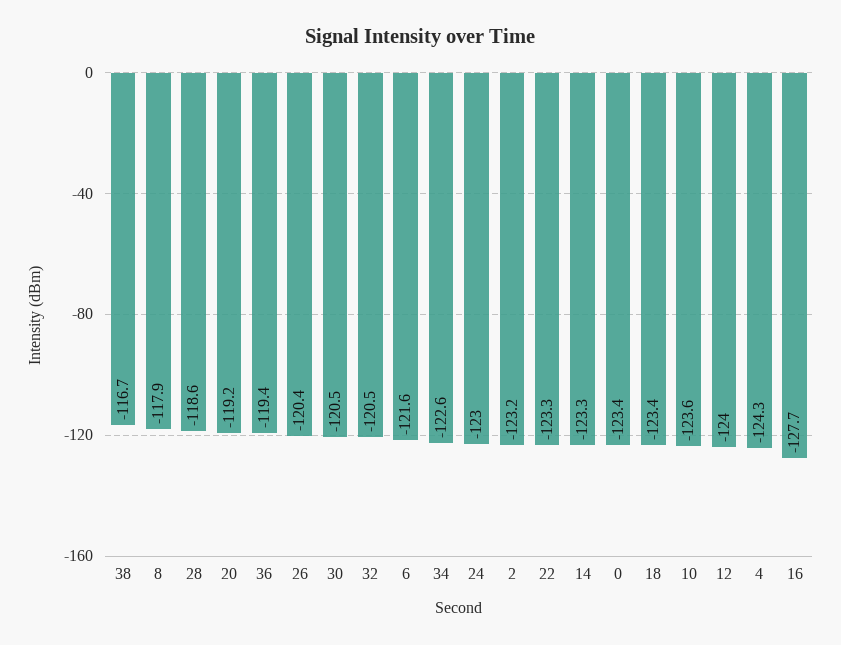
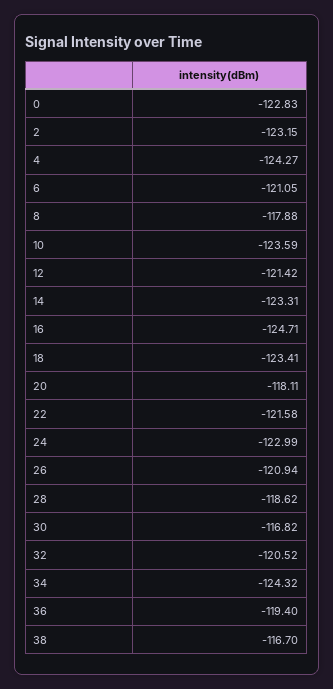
20: -119.2 -> -118.11
26: -120.4 -> -120.94
30: -120.5 -> -116.82
6: -121.6 -> -121.05
34: -122.6 -> -124.32
22: -123.3 -> -121.58
0: -123.4 -> -122.83
12: -124 -> -121.42
16: -127.7 -> -124.71

